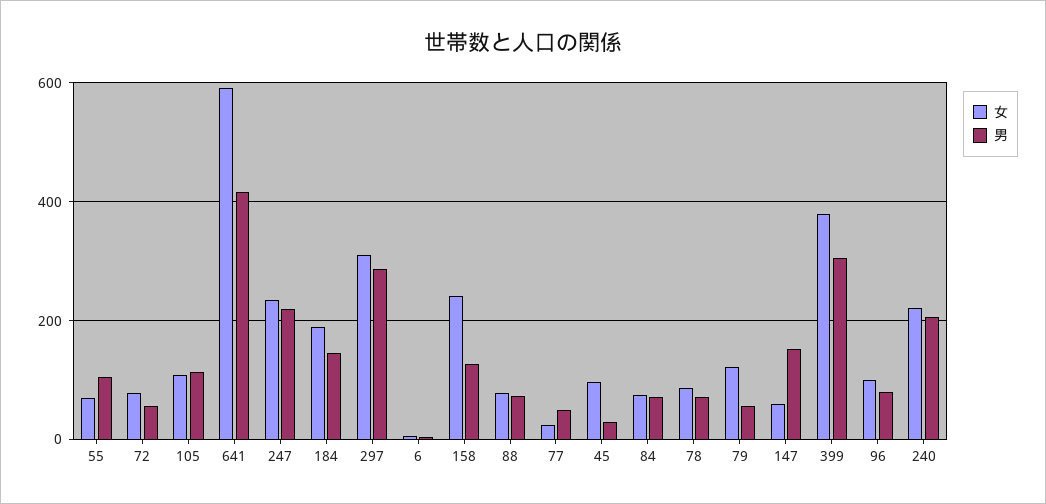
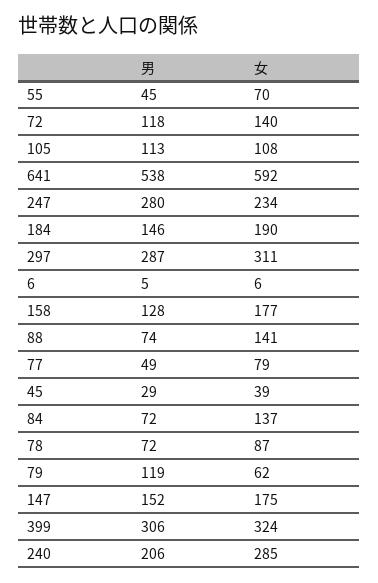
男, 55: 100 -> 45
女, 72: 80 -> 140
男, 72: 60 -> 118
男, 641: 420 -> 538
男, 247: 220 -> 280
女, 158: 240 -> 177
女, 88: 80 -> 141
女, 77: 20 -> 79
女, 45: 100 -> 39
女, 84: 80 -> 137
女, 79: 120 -> 62
男, 79: 60 -> 119
女, 147: 60 -> 175
女, 399: 380 -> 324
女, 96: 100 -> none
男, 96: 80 -> none
女, 240: 220 -> 285

